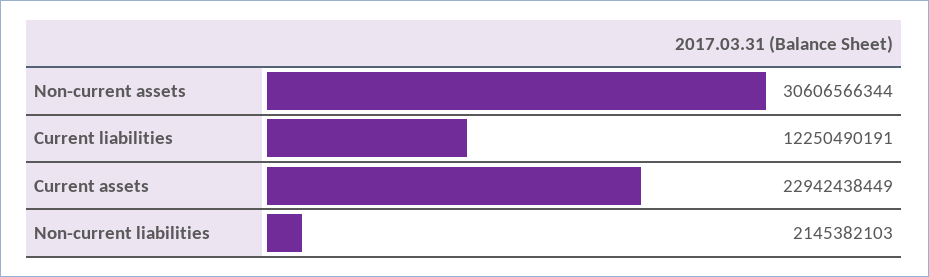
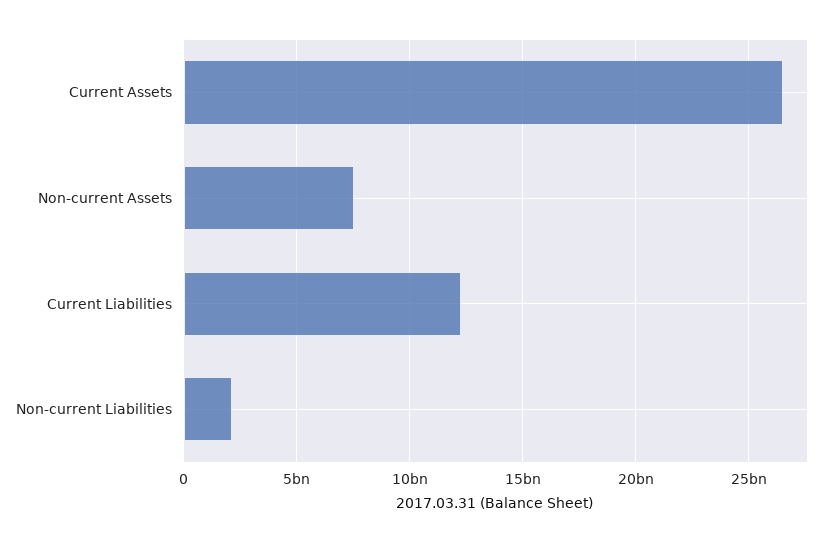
Non-current assets: 30606566344 -> 7500000000
Current assets: 22942438449 -> 26500000000

